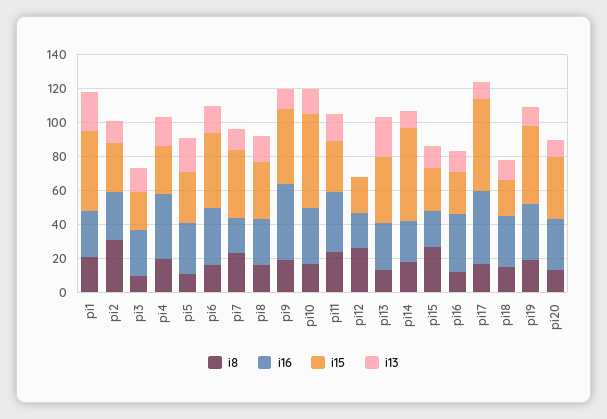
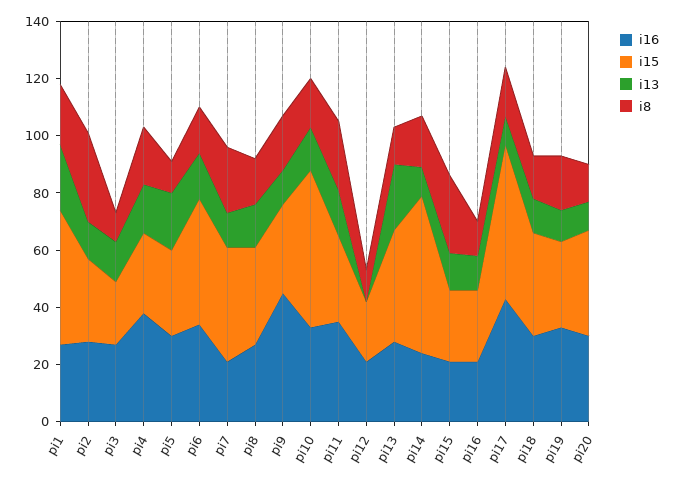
i15, pi9: 45 -> 30
i8, pi12: 25 -> 10
i16, pi16: 35 -> 20
i15, pi18: 20 -> 35
i15, pi19: 45 -> 30

